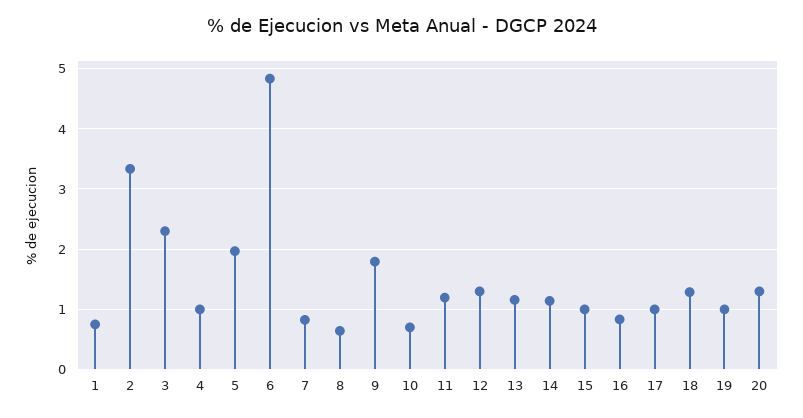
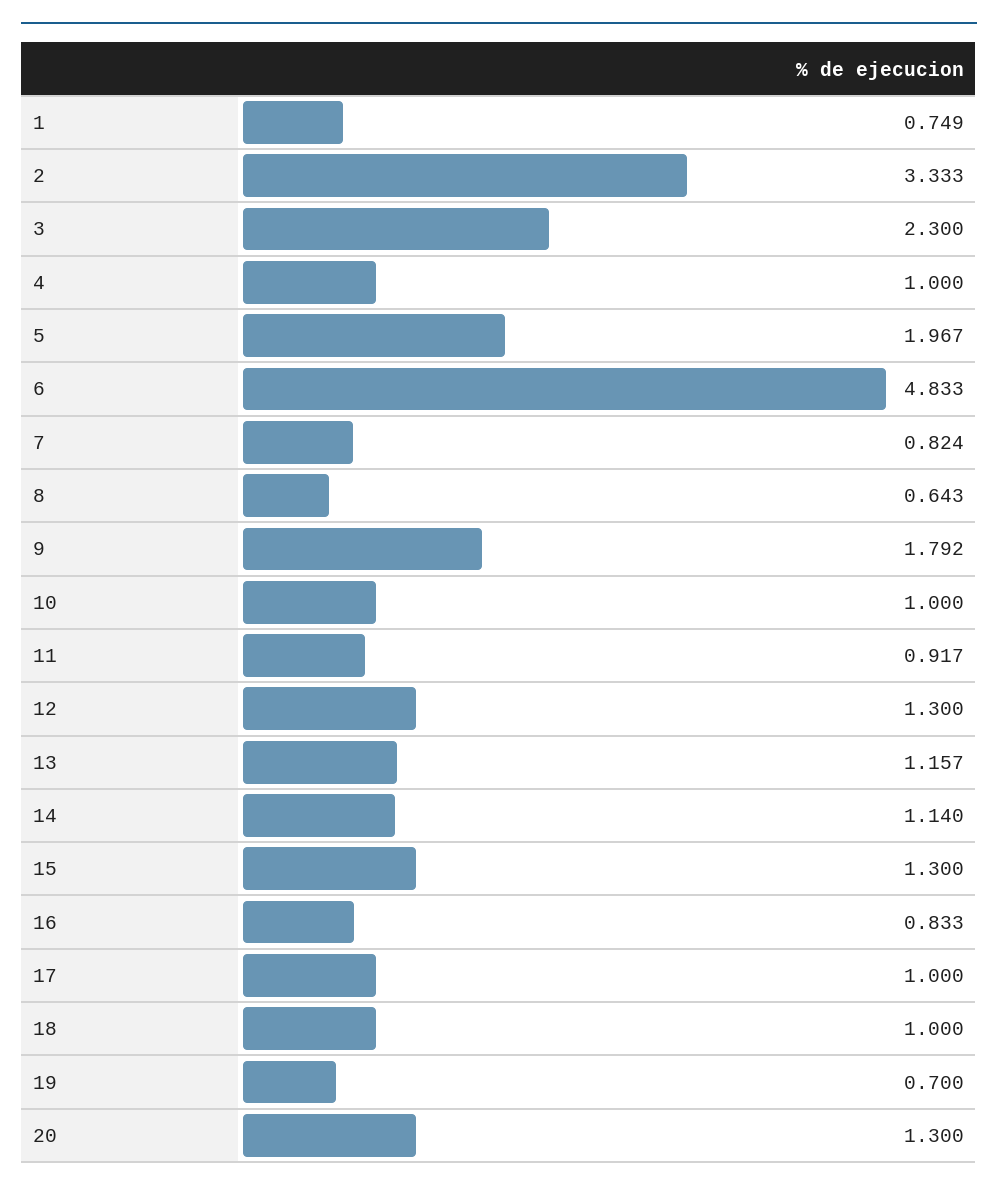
10: 0.7 -> 1
11: 1.2 -> 0.917
15: 1 -> 1.3
18: 1.3 -> 1
19: 1 -> 0.7

